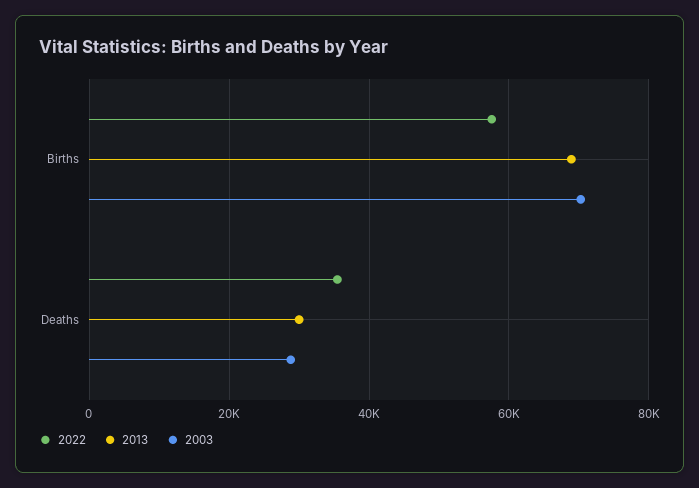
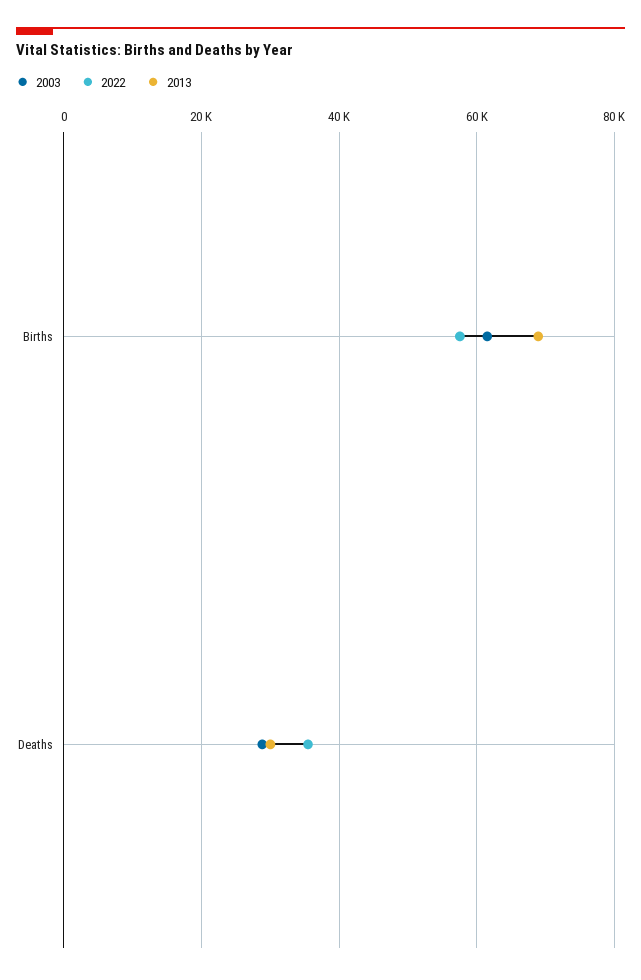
2003, Births: 70000 -> 62000

